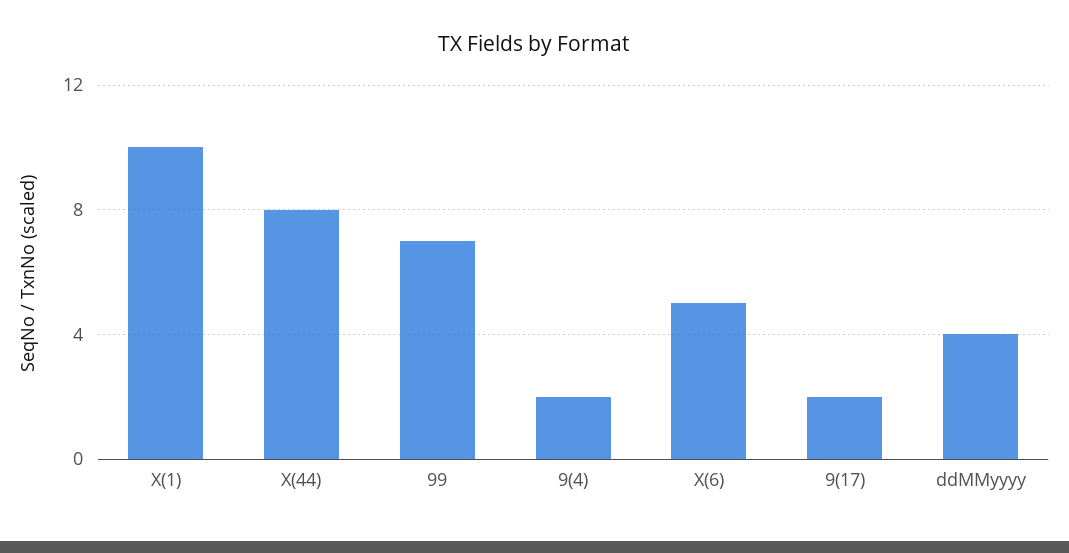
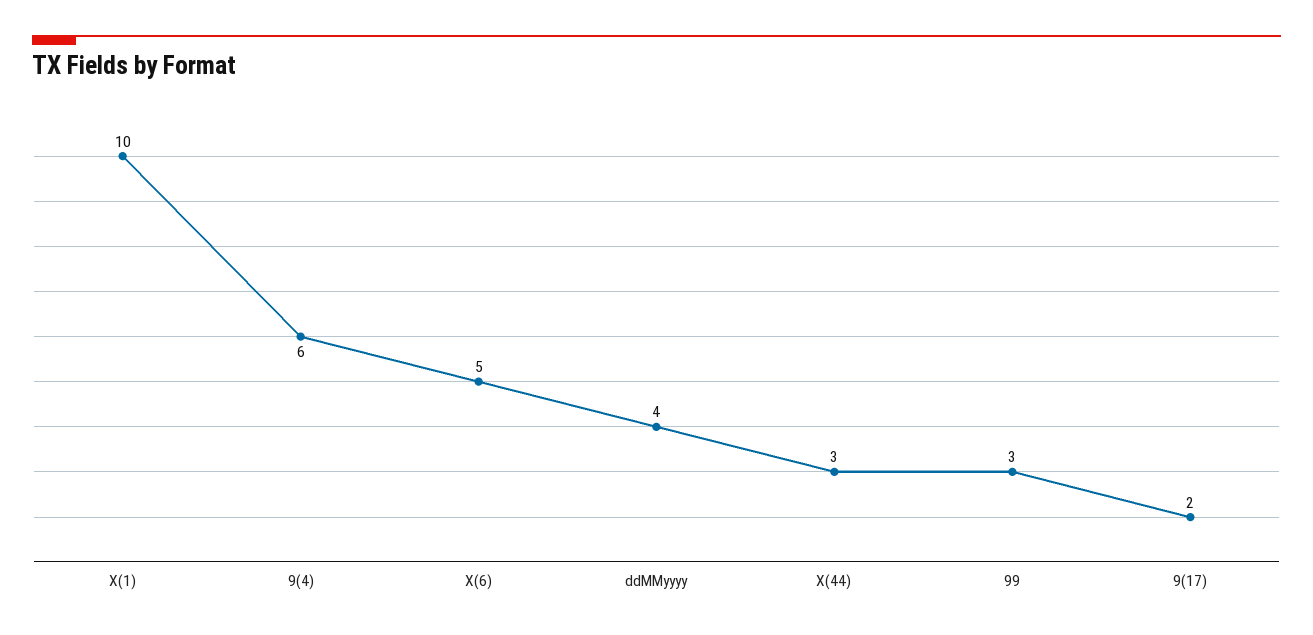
X(44): 8 -> 3
99: 7 -> 3
9(4): 2 -> 6

